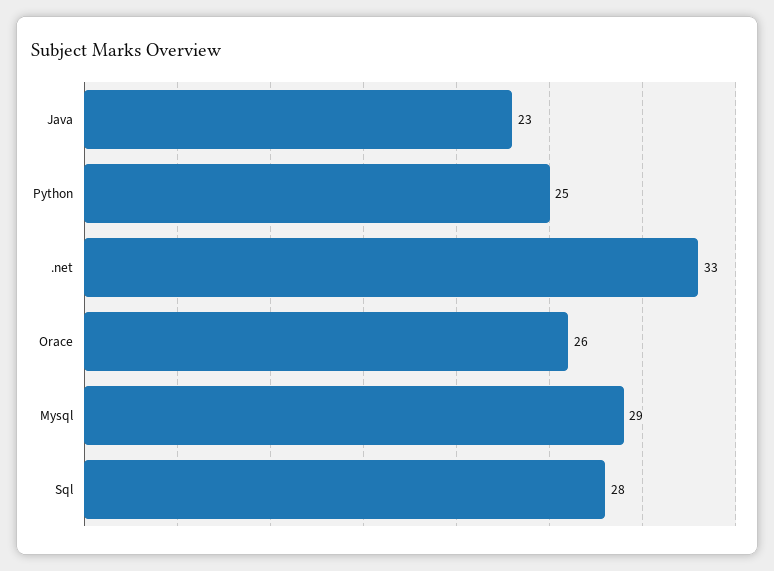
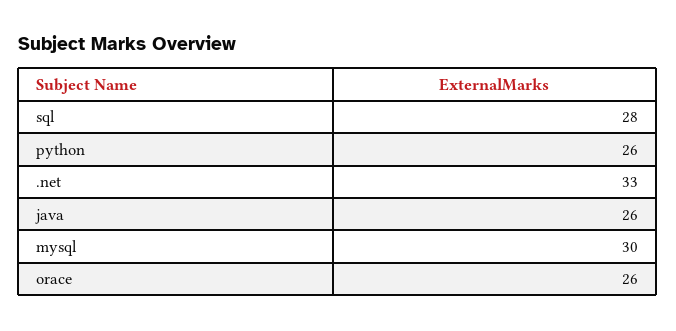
Java: 23 -> 26
Python: 25 -> 26
Mysql: 29 -> 30

